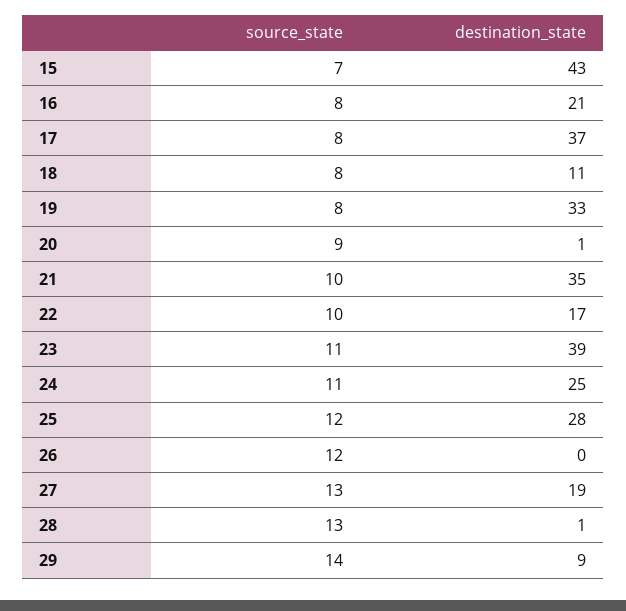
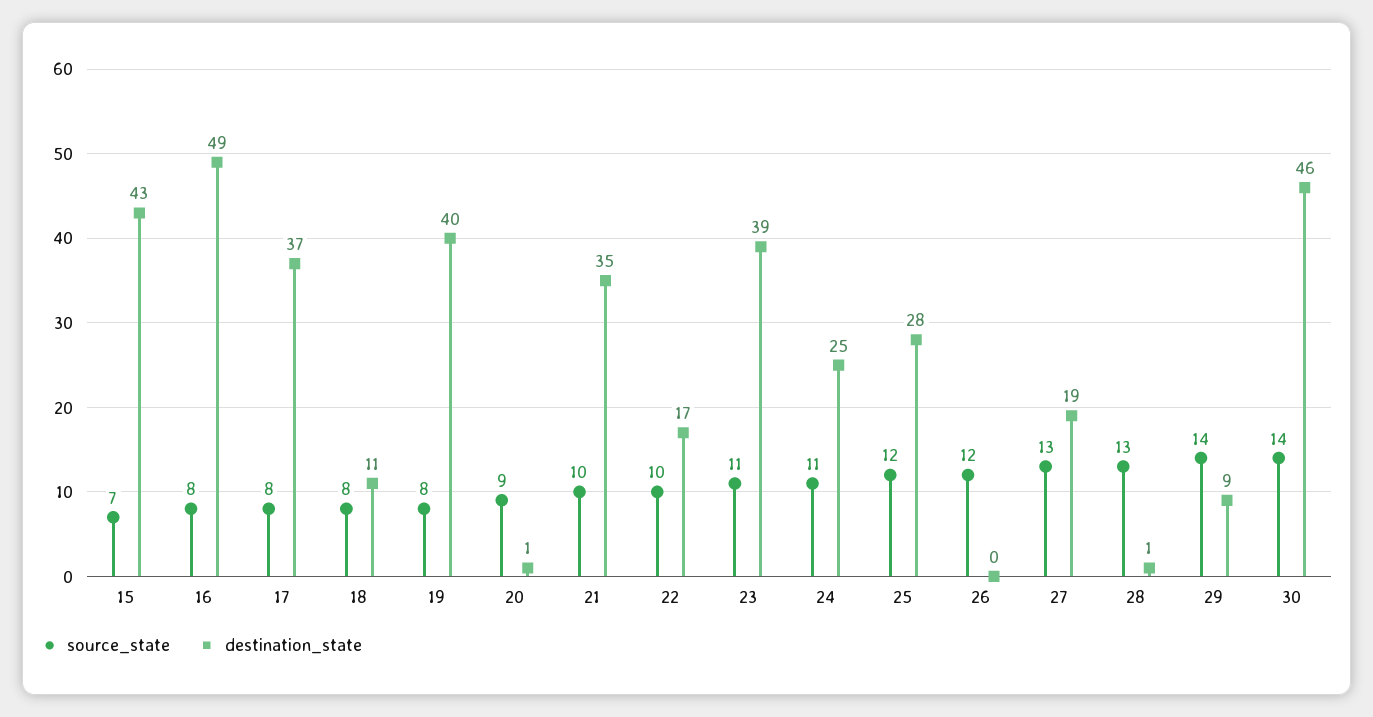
destination_state, 16: 21 -> 49
destination_state, 19: 33 -> 40
source_state, 30: none -> 14
destination_state, 30: none -> 46

